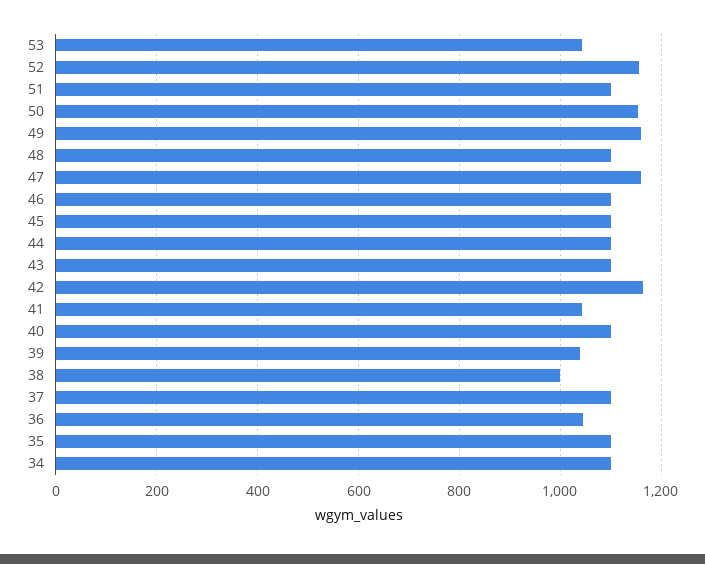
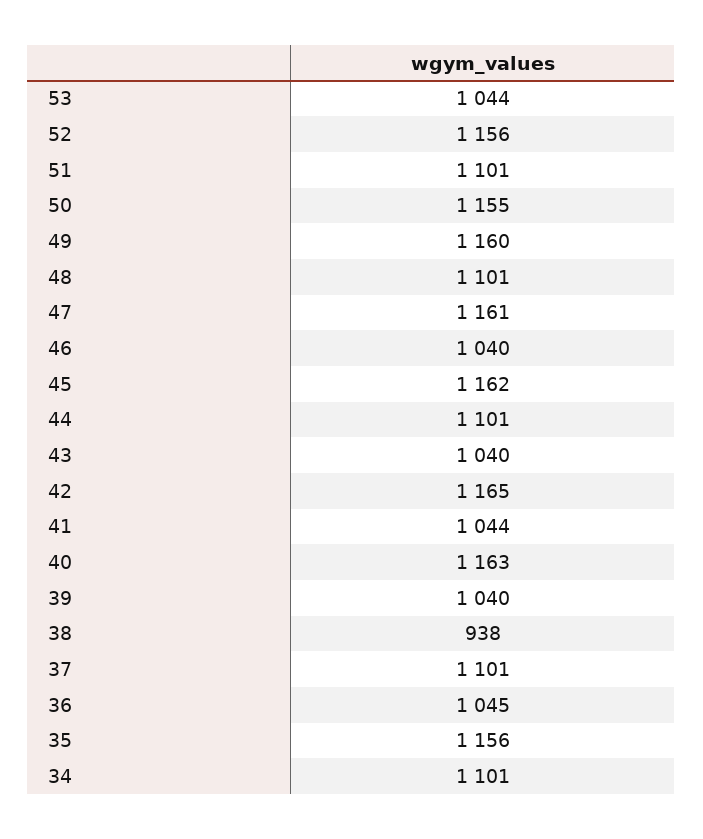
46: 1100 -> 1040
45: 1100 -> 1162
43: 1100 -> 1040
40: 1100 -> 1163
38: 1000 -> 938
35: 1100 -> 1156

